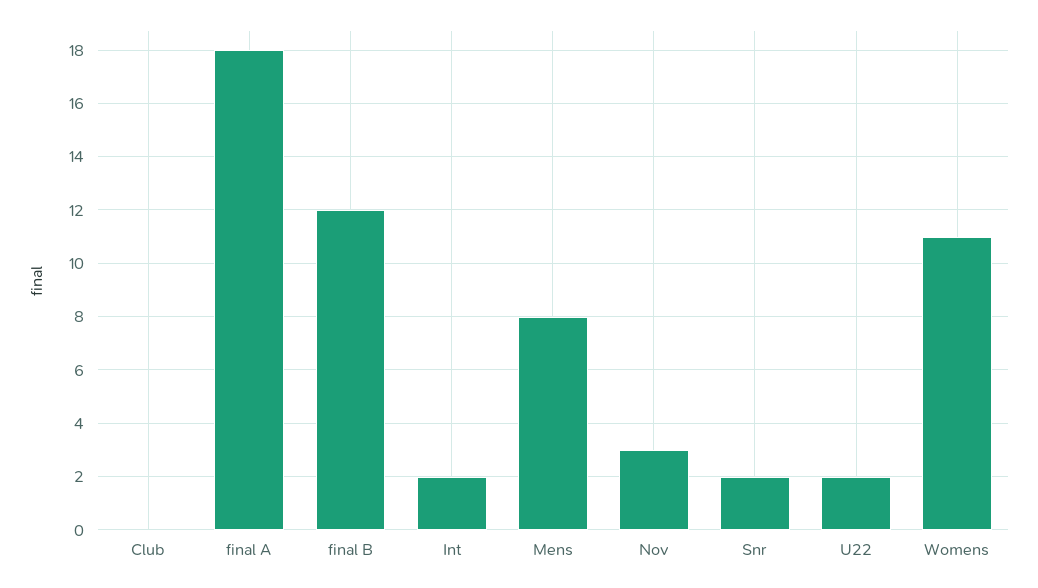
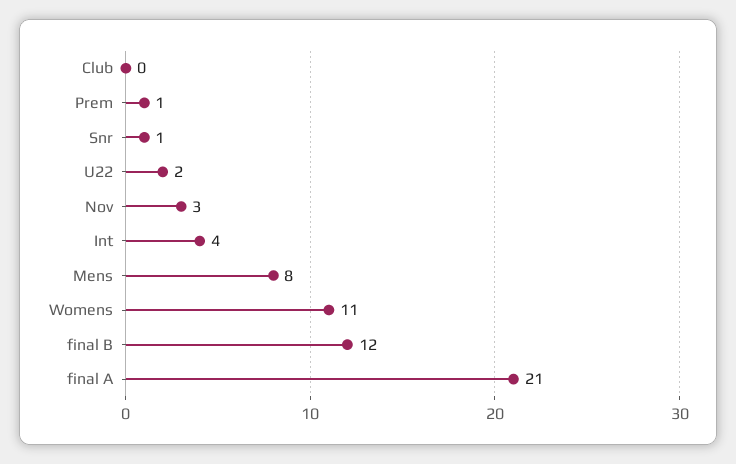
final A: 18 -> 21
Int: 2 -> 4
Snr: 2 -> 1
Prem: none -> 1

